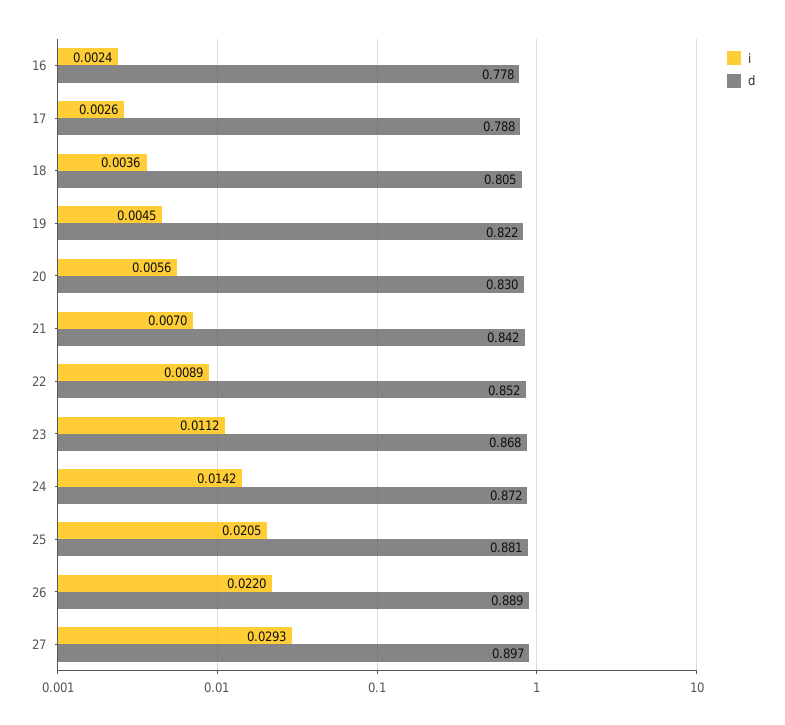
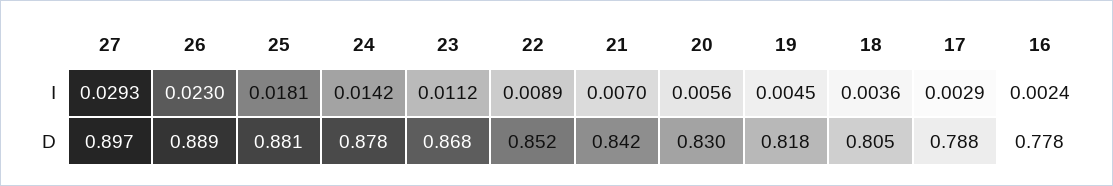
i, 17: 0.0026 -> 0.0029
d, 19: 0.822 -> 0.818
d, 24: 0.872 -> 0.878
i, 25: 0.0205 -> 0.0181
i, 26: 0.022 -> 0.023

